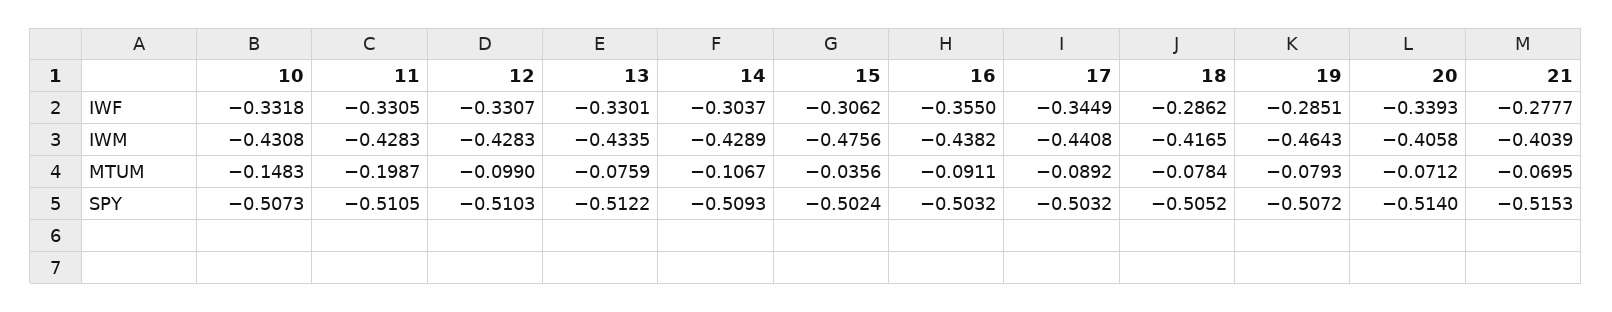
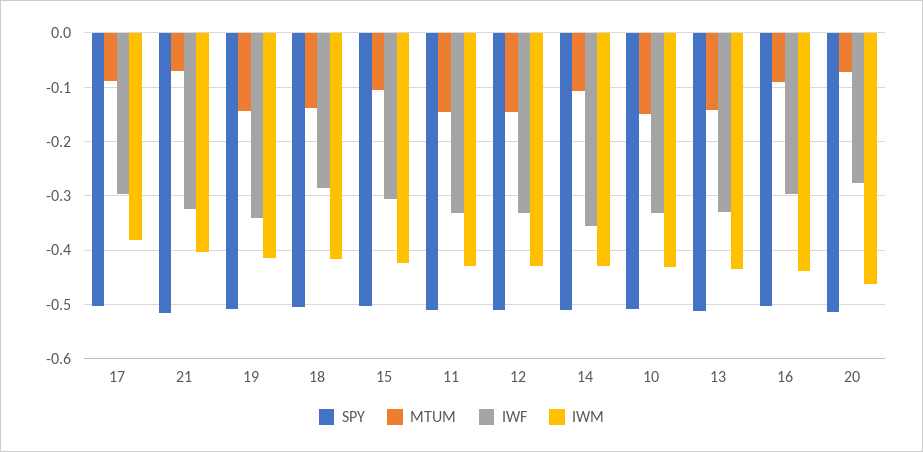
IWF, 14: -0.3037 -> -0.36
IWF, 16: -0.355 -> -0.3
IWF, 17: -0.3449 -> -0.3
IWF, 19: -0.2851 -> -0.34
IWF, 20: -0.3393 -> -0.28
IWF, 21: -0.2777 -> -0.32
IWM, 15: -0.4756 -> -0.42
IWM, 17: -0.4408 -> -0.38
IWM, 19: -0.4643 -> -0.42
IWM, 20: -0.4058 -> -0.46
MTUM, 11: -0.1987 -> -0.14
MTUM, 12: -0.099 -> -0.14
MTUM, 13: -0.0759 -> -0.14
MTUM, 15: -0.0356 -> -0.1
MTUM, 18: -0.0784 -> -0.14
MTUM, 19: -0.0793 -> -0.14

